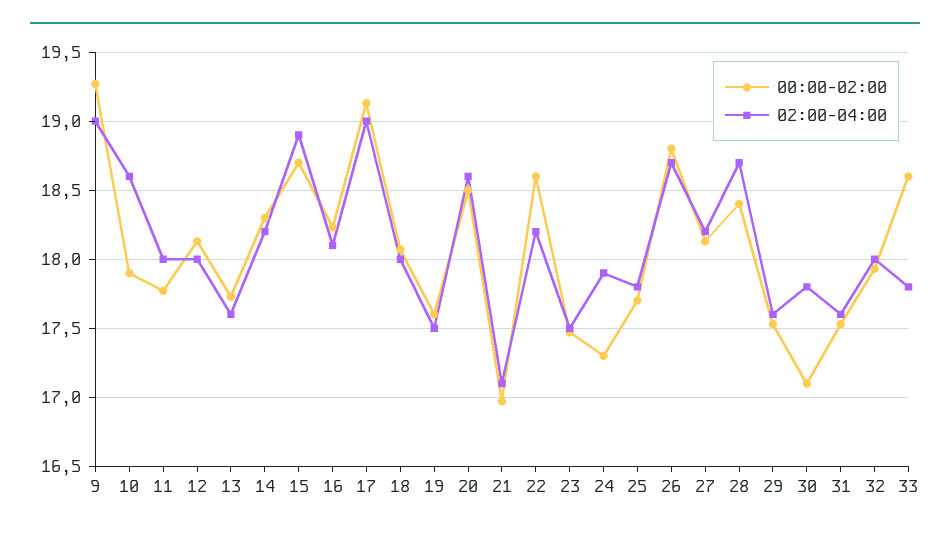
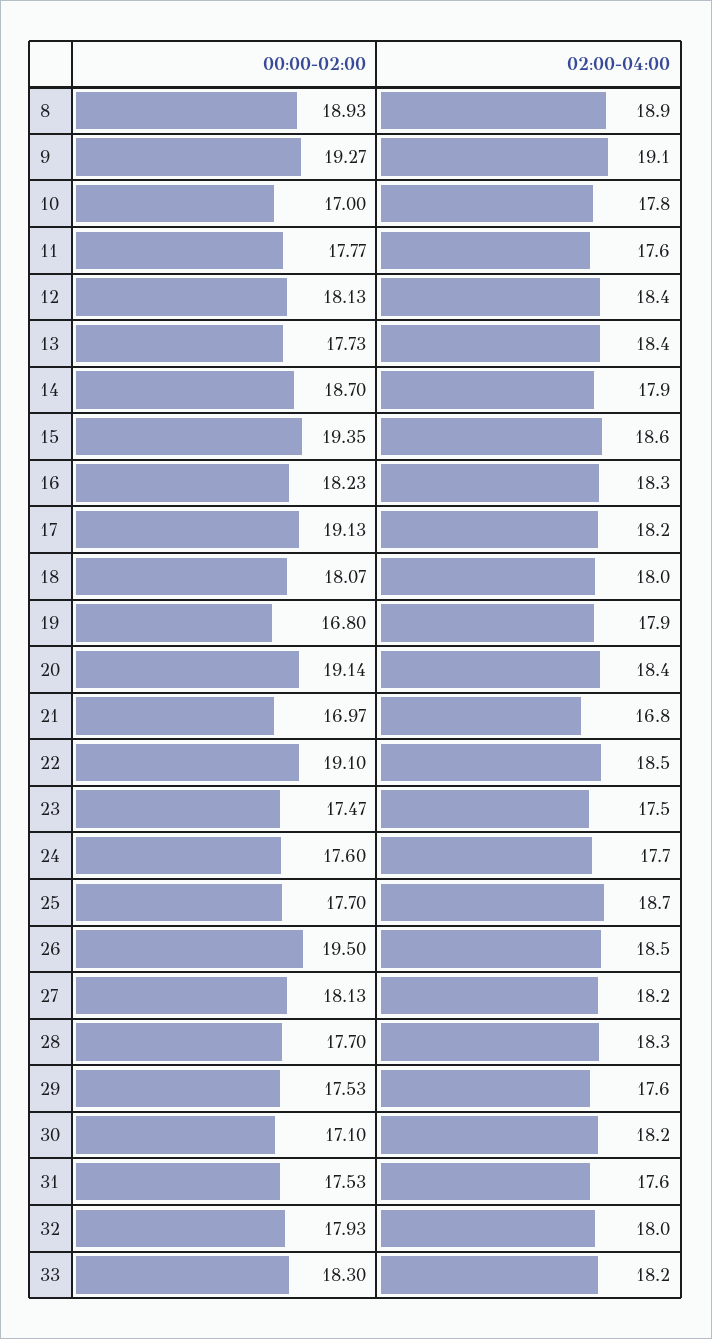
02:00-04:00, 9: 19 -> 19.1
00:00-02:00, 10: 17.9 -> 17
02:00-04:00, 10: 18.6 -> 17.8
02:00-04:00, 11: 18 -> 17.6
02:00-04:00, 12: 18 -> 18.4
02:00-04:00, 13: 17.6 -> 18.4
00:00-02:00, 14: 18.3 -> 18.7
02:00-04:00, 14: 18.2 -> 17.9
00:00-02:00, 15: 18.7 -> 19.35
02:00-04:00, 15: 18.9 -> 18.6
02:00-04:00, 16: 18.1 -> 18.3
02:00-04:00, 17: 19 -> 18.2
00:00-02:00, 19: 17.6 -> 16.8
02:00-04:00, 19: 17.5 -> 17.9
00:00-02:00, 20: 18.5 -> 19.14
02:00-04:00, 20: 18.6 -> 18.4
02:00-04:00, 21: 17.1 -> 16.8
00:00-02:00, 22: 18.6 -> 19.1
02:00-04:00, 22: 18.2 -> 18.5
00:00-02:00, 24: 17.3 -> 17.6
02:00-04:00, 24: 17.9 -> 17.7
02:00-04:00, 25: 17.8 -> 18.7
00:00-02:00, 26: 18.8 -> 19.5
02:00-04:00, 26: 18.7 -> 18.5
00:00-02:00, 28: 18.4 -> 17.7
02:00-04:00, 28: 18.7 -> 18.3
02:00-04:00, 30: 17.8 -> 18.2
00:00-02:00, 33: 18.6 -> 18.3
02:00-04:00, 33: 17.8 -> 18.2
00:00-02:00, 8: none -> 18.93
02:00-04:00, 8: none -> 18.9

